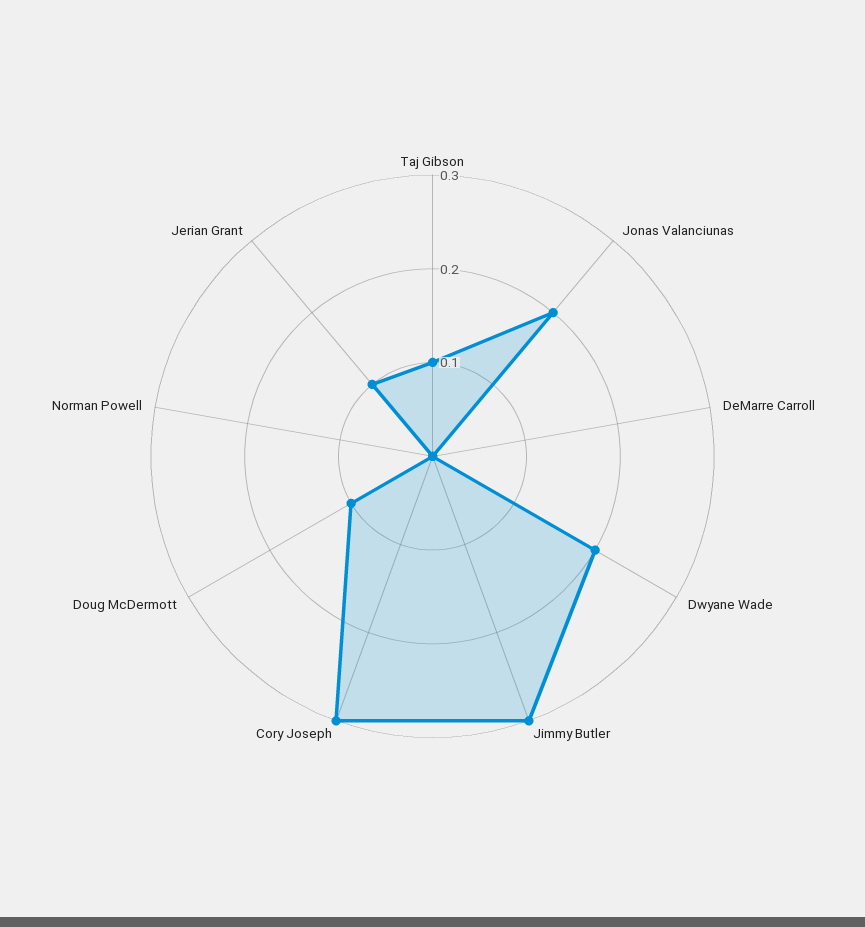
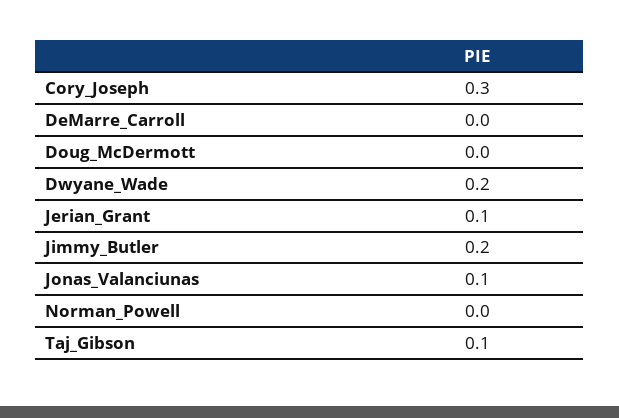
Jonas Valanciunas: 0.2 -> 0.1
Jimmy Butler: 0.3 -> 0.2
Doug McDermott: 0.1 -> 0

